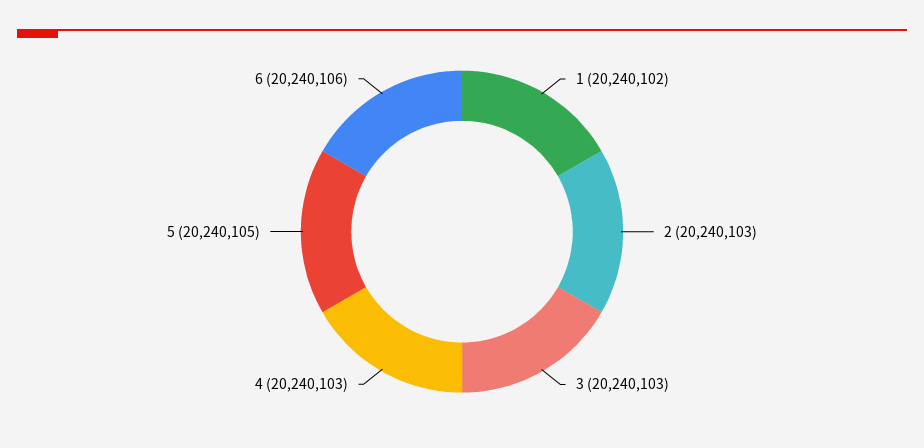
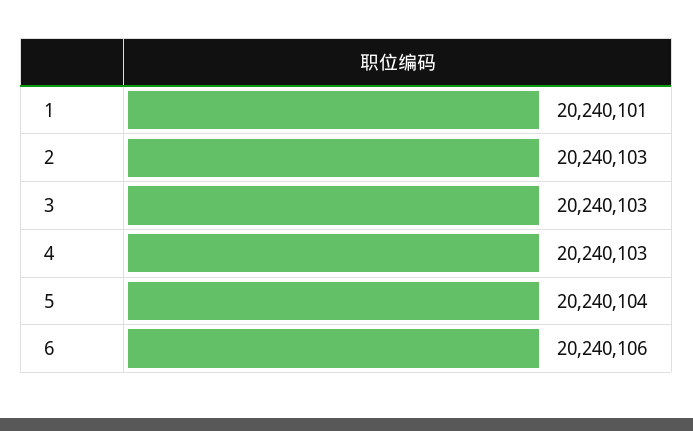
1: 20240102 -> 20240101
5: 20240105 -> 20240104

